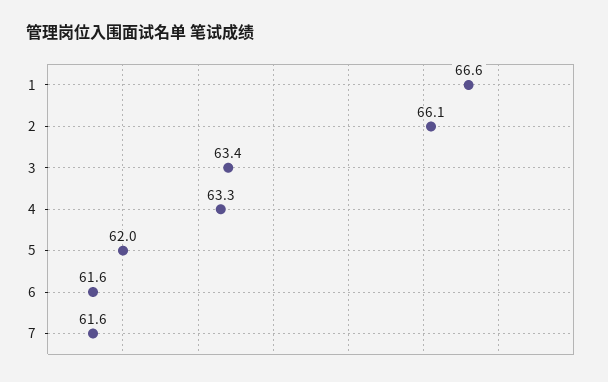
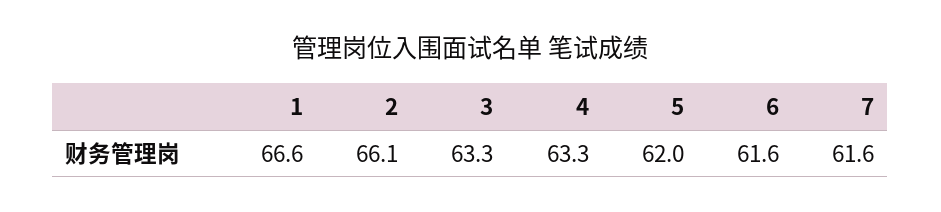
3: 63.4 -> 63.3

